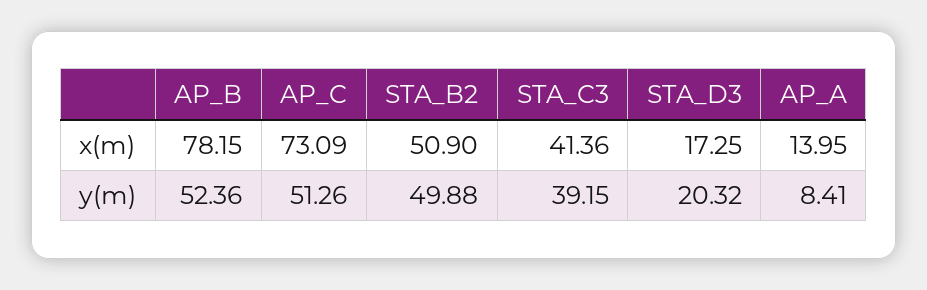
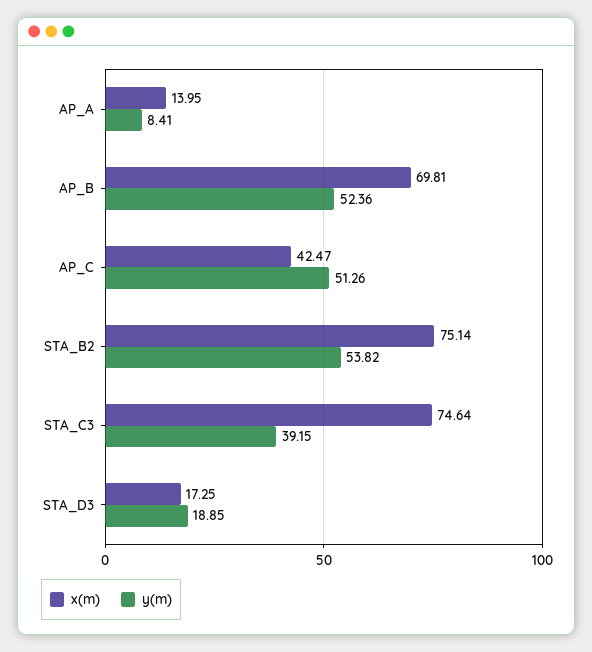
x(m), AP_B: 78.15 -> 69.81
x(m), AP_C: 73.09 -> 42.47
x(m), STA_B2: 50.9 -> 75.14
x(m), STA_C3: 41.36 -> 74.64
y(m), STA_B2: 49.88 -> 53.82
y(m), STA_D3: 20.32 -> 18.85

